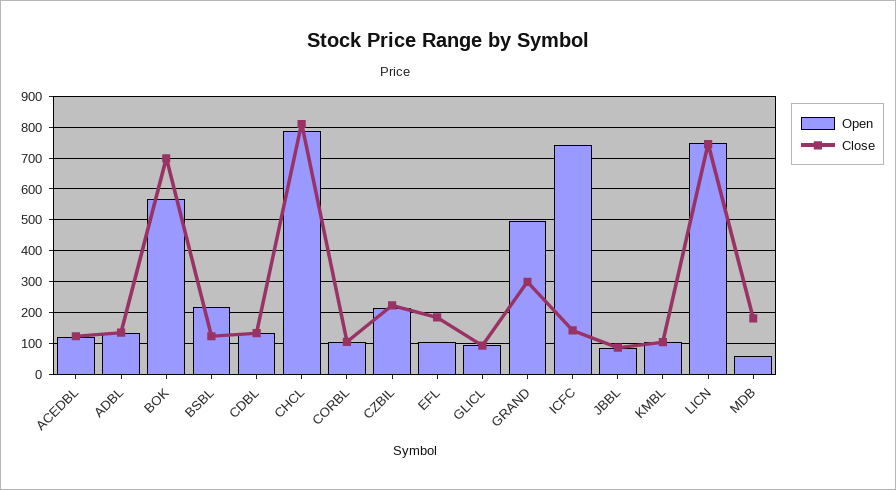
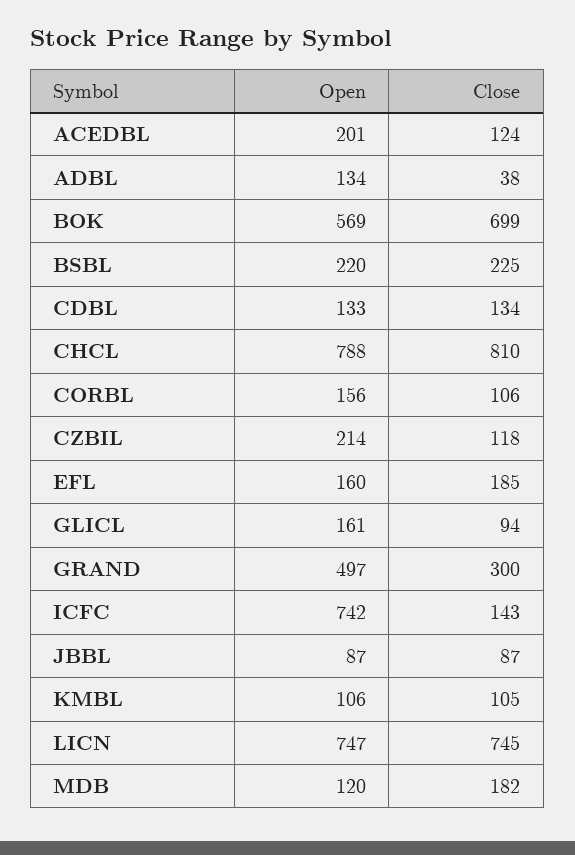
Open, ACEDBL: 120 -> 201
Close, ADBL: 140 -> 38
Close, BSBL: 120 -> 225
Open, CORBL: 100 -> 156
Close, CZBIL: 220 -> 118
Open, EFL: 100 -> 160
Open, GLICL: 100 -> 161
Open, MDB: 60 -> 120

